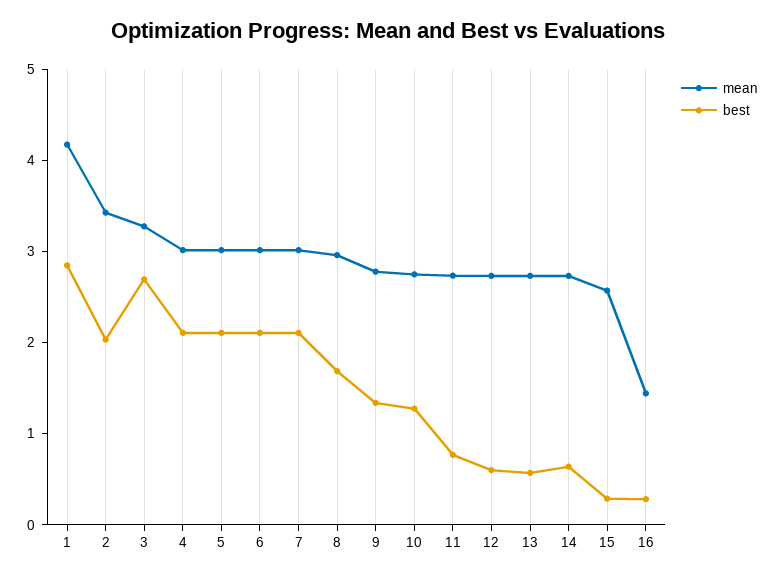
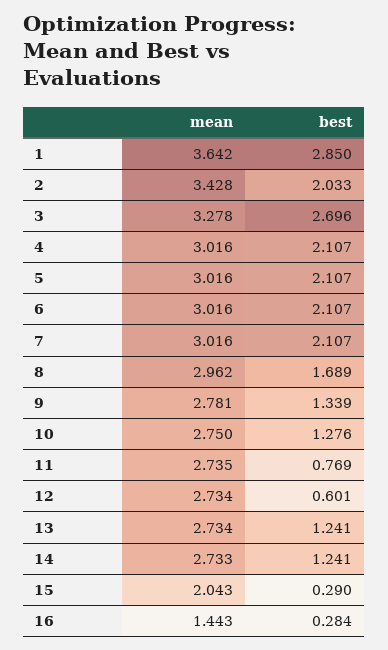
mean, 1: 4.2 -> 3.642
best, 13: 0.6 -> 1.241
best, 14: 0.6 -> 1.241
mean, 15: 2.6 -> 2.043

